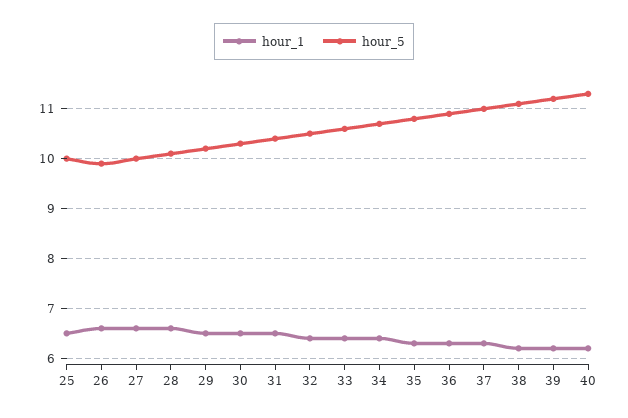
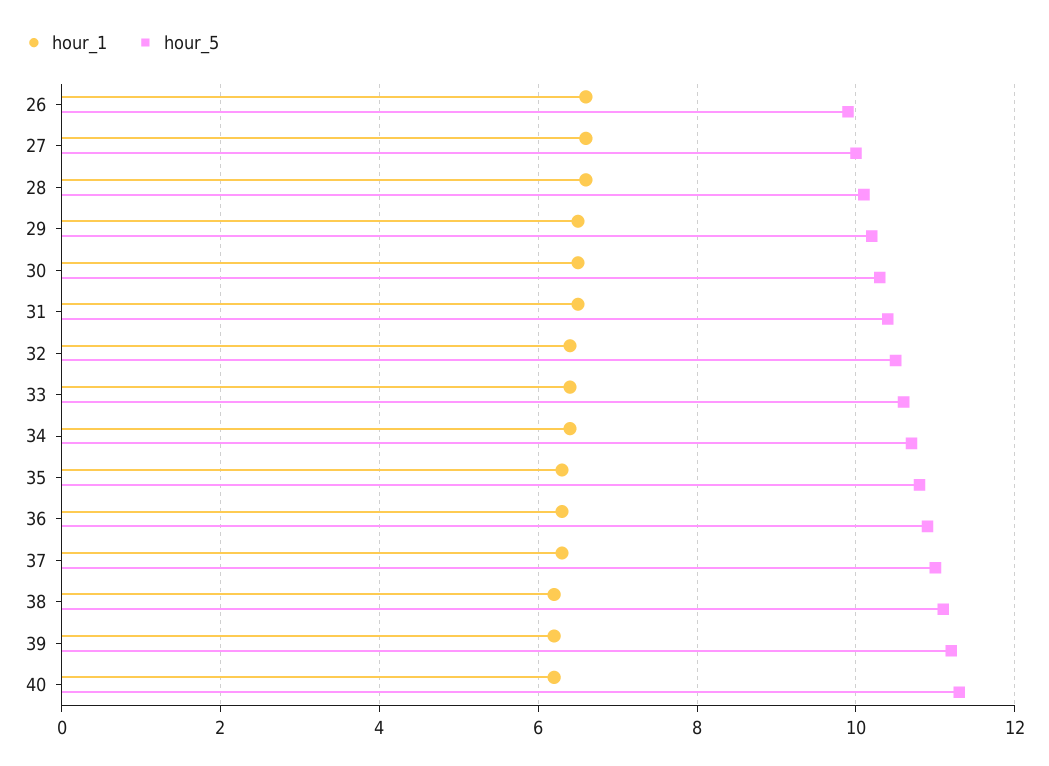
hour_1, 25: 6.5 -> none
hour_5, 25: 10 -> none

